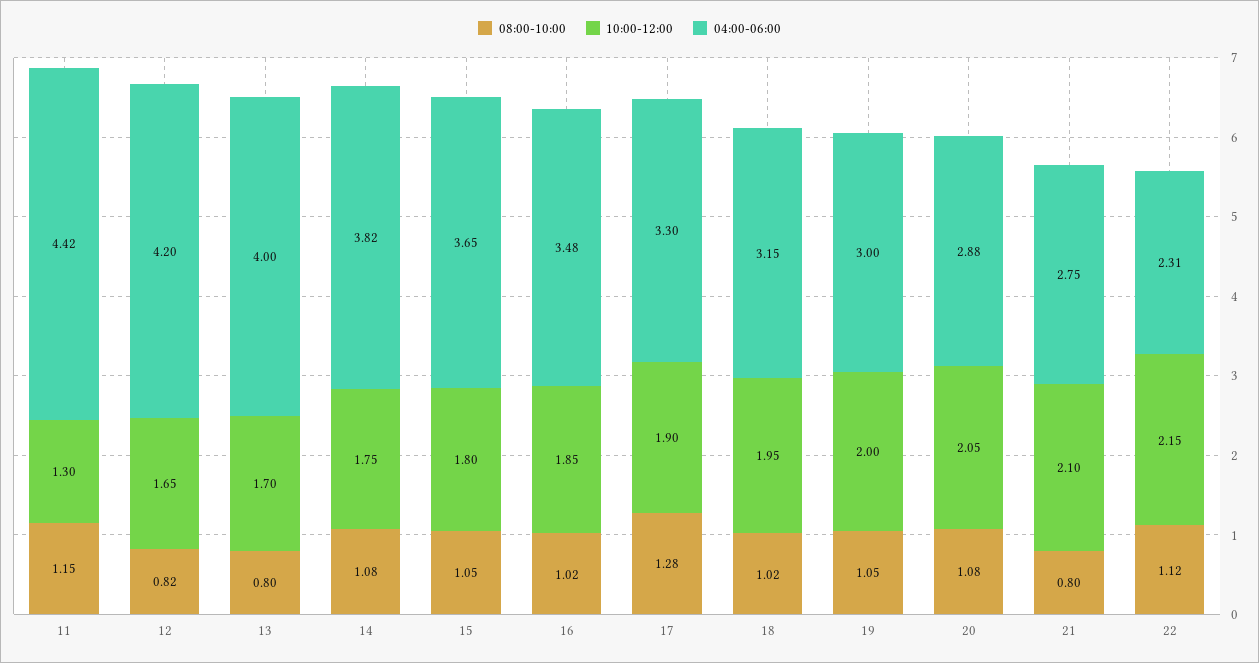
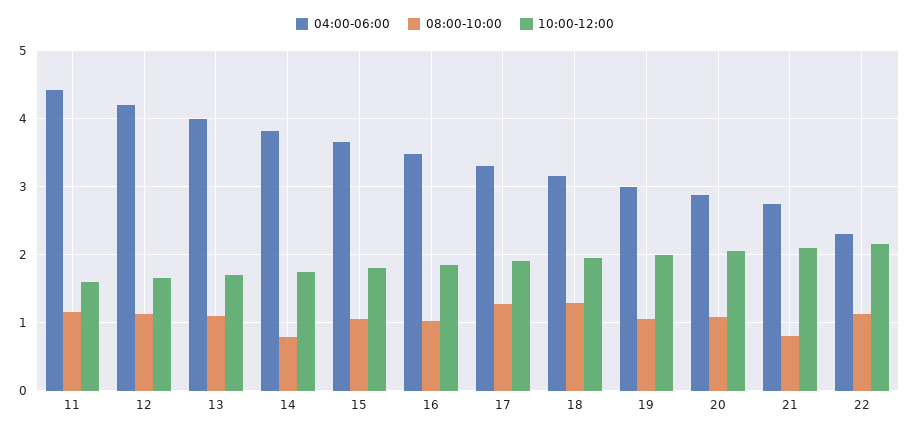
10:00-12:00, 11: 1.3 -> 1.6
08:00-10:00, 12: 0.82 -> 1.1
08:00-10:00, 13: 0.8 -> 1.1
08:00-10:00, 14: 1.08 -> 0.8
08:00-10:00, 18: 1.02 -> 1.3

